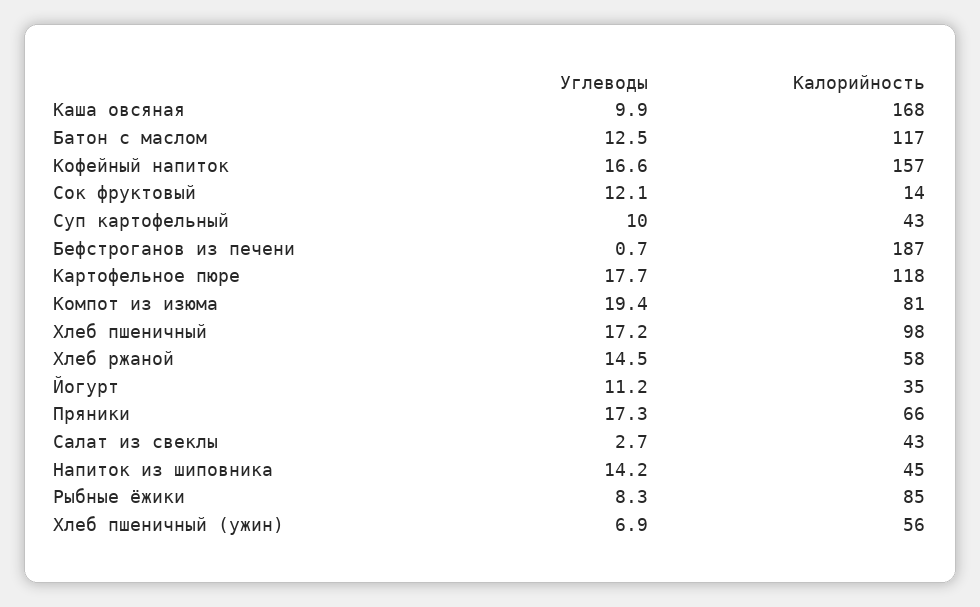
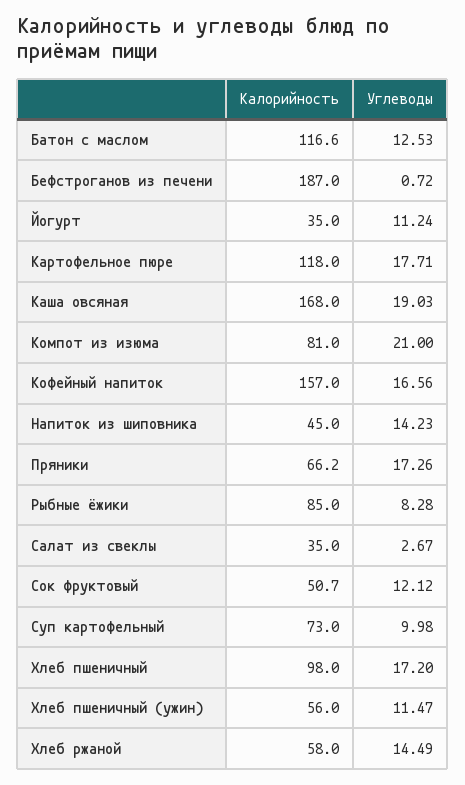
Углеводы, Каша овсяная: 9.9 -> 19.03
Калорийность, Сок фруктовый: 14 -> 50.7
Калорийность, Суп картофельный: 43 -> 73
Углеводы, Компот из изюма: 19.4 -> 21
Калорийность, Салат из свеклы: 43 -> 35
Углеводы, Хлеб пшеничный (ужин): 6.9 -> 11.47

